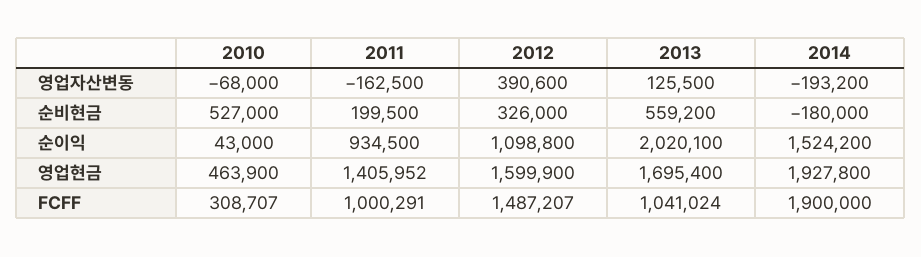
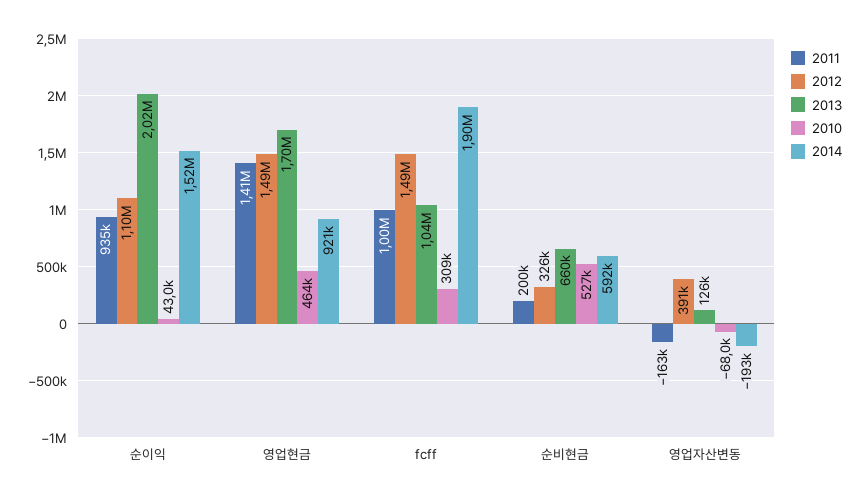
2013, 순비현금: 559200 -> 660000
2014, 순비현금: -180000 -> 592000
2012, 영업현금: 1599900 -> 1490000
2014, 영업현금: 1927800 -> 921000

